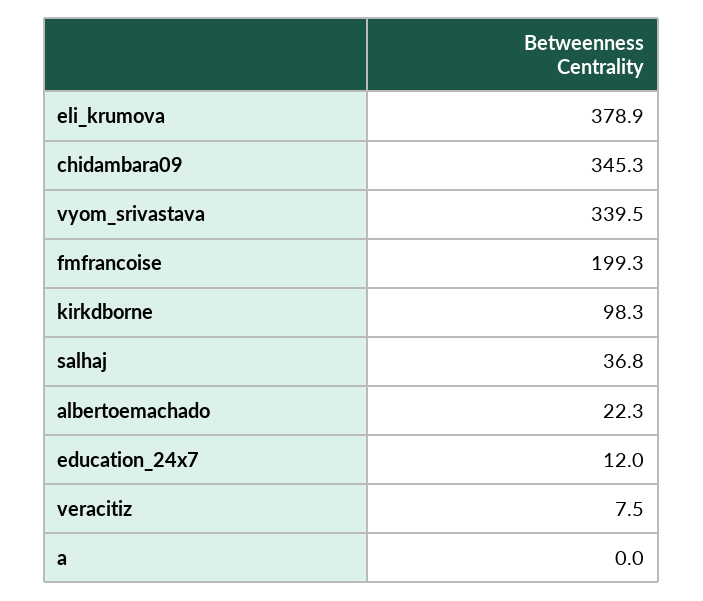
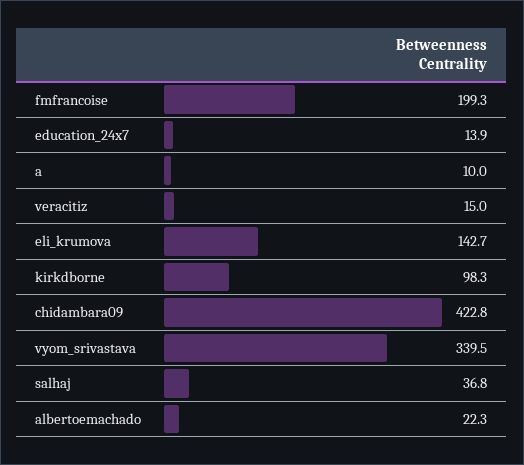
eli_krumova: 378.9 -> 142.7
chidambara09: 345.3 -> 422.8
education_24x7: 12 -> 13.9
veracitiz: 7.5 -> 15
a: 0 -> 10

